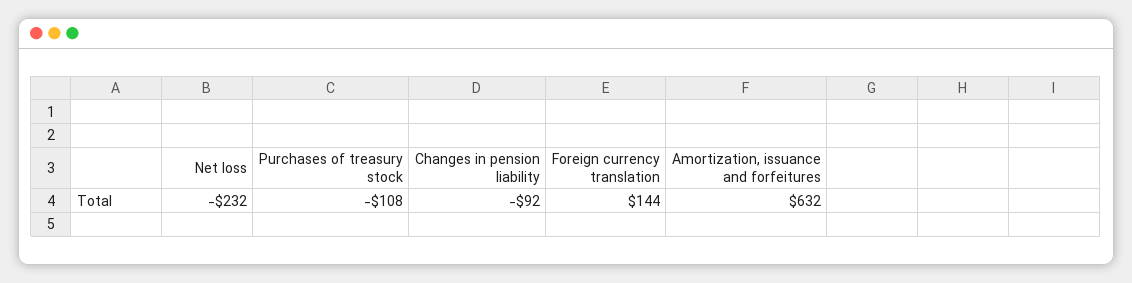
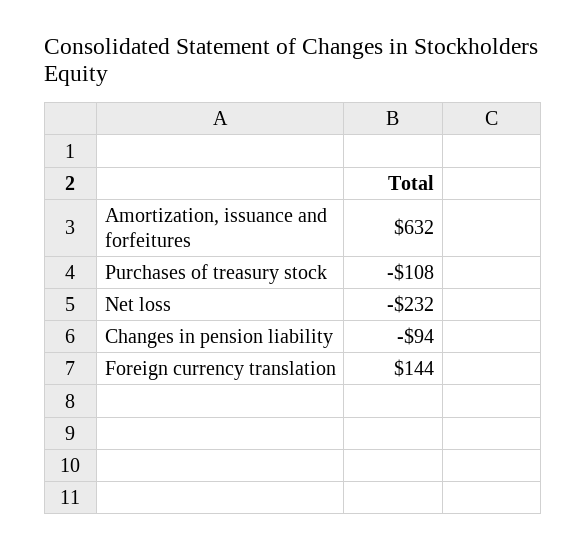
Changes in pension liability: -92 -> -94

